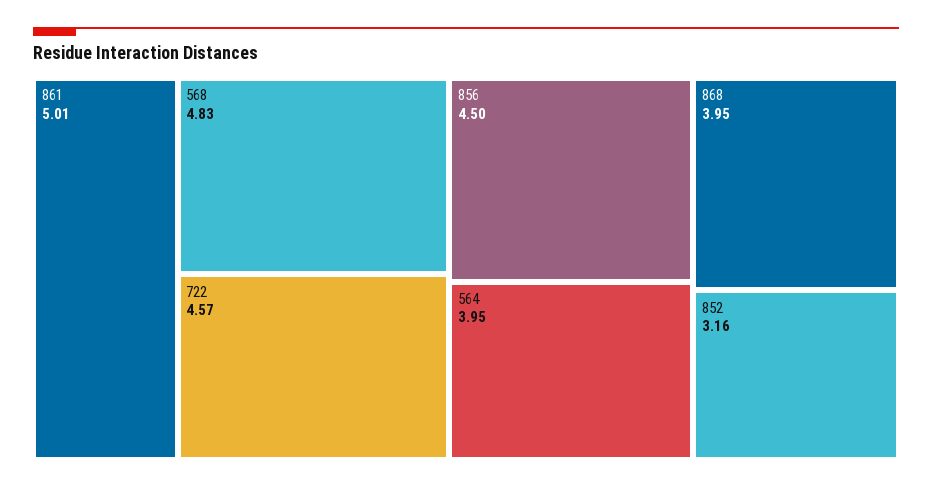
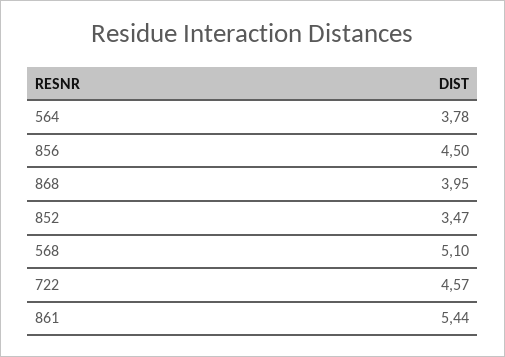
861: 5.01 -> 5.44
568: 4.83 -> 5.1
564: 3.95 -> 3.78
852: 3.16 -> 3.47

